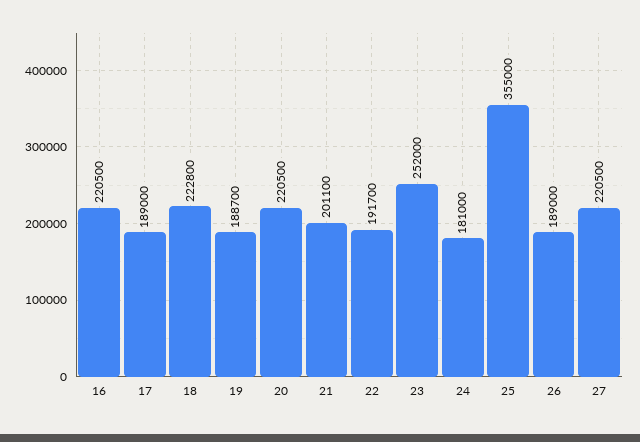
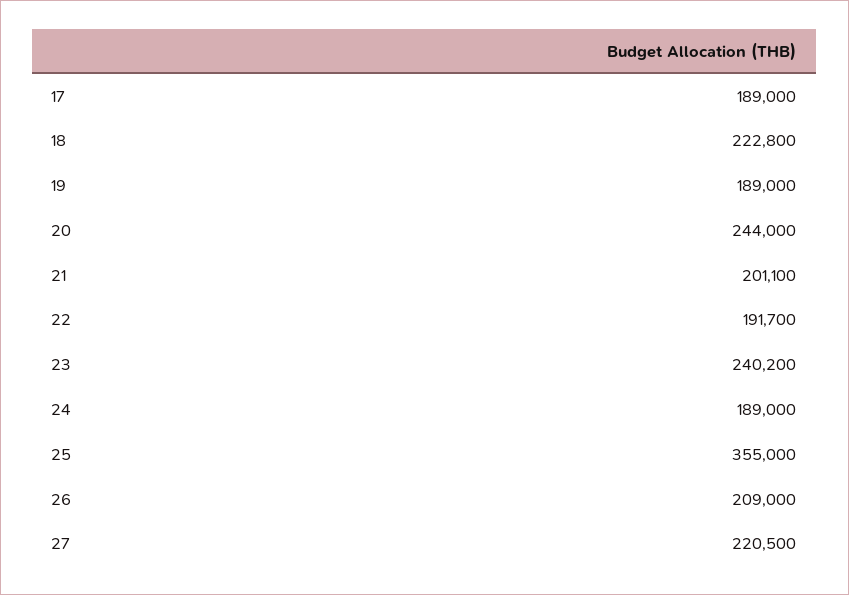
16: 220500 -> none
19: 188700 -> 189000
20: 220500 -> 244000
23: 252000 -> 240200
24: 181000 -> 189000
26: 189000 -> 209000

